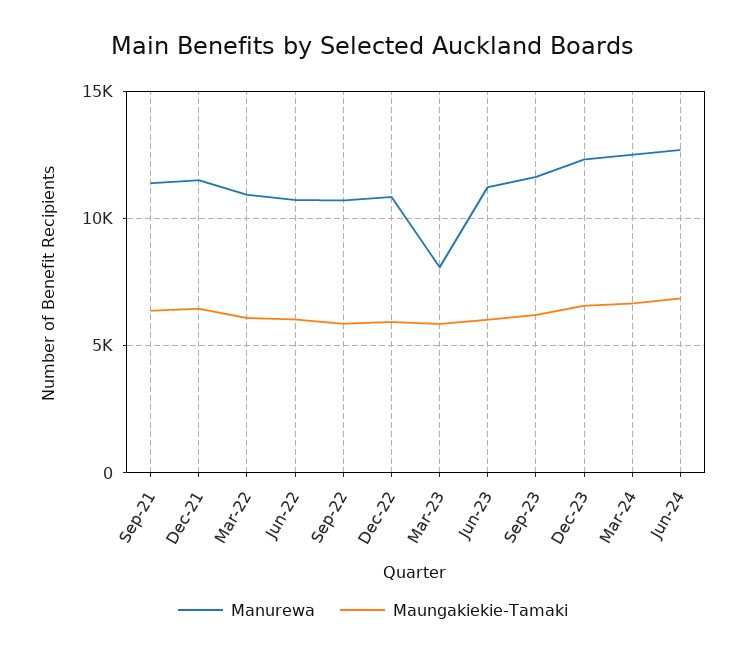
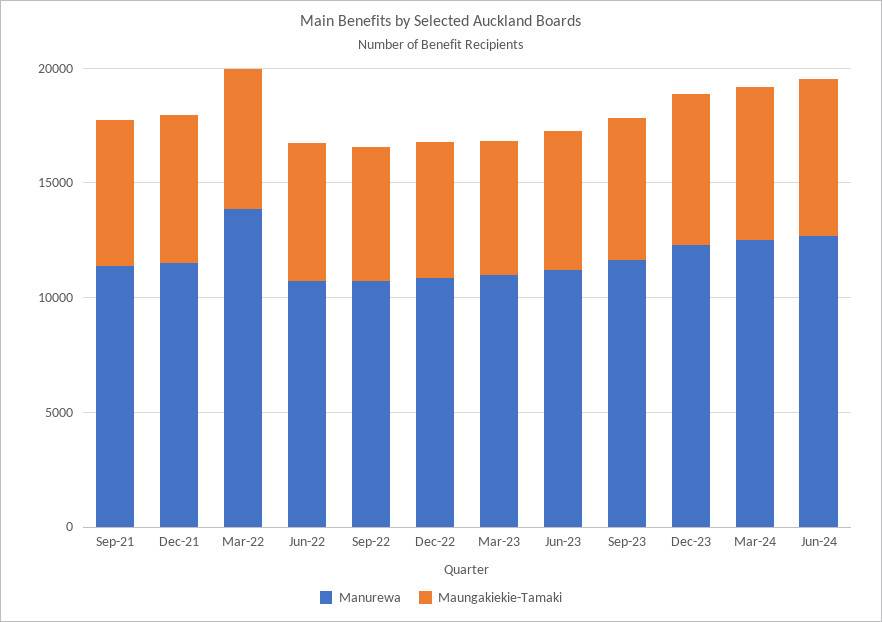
Manurewa, Mar-22: 11000 -> 14000
Manurewa, Mar-23: 8000 -> 11000

